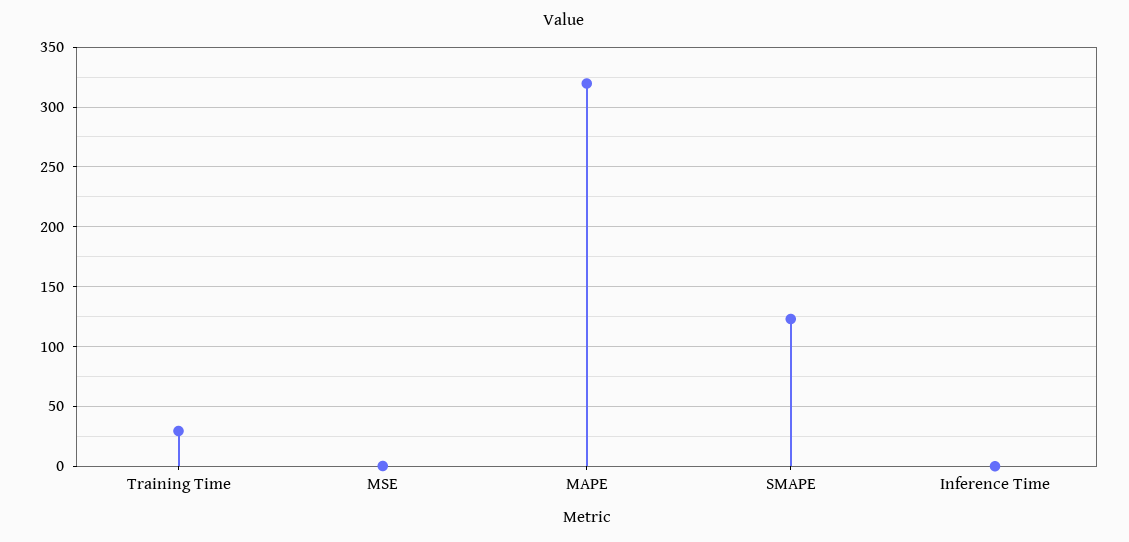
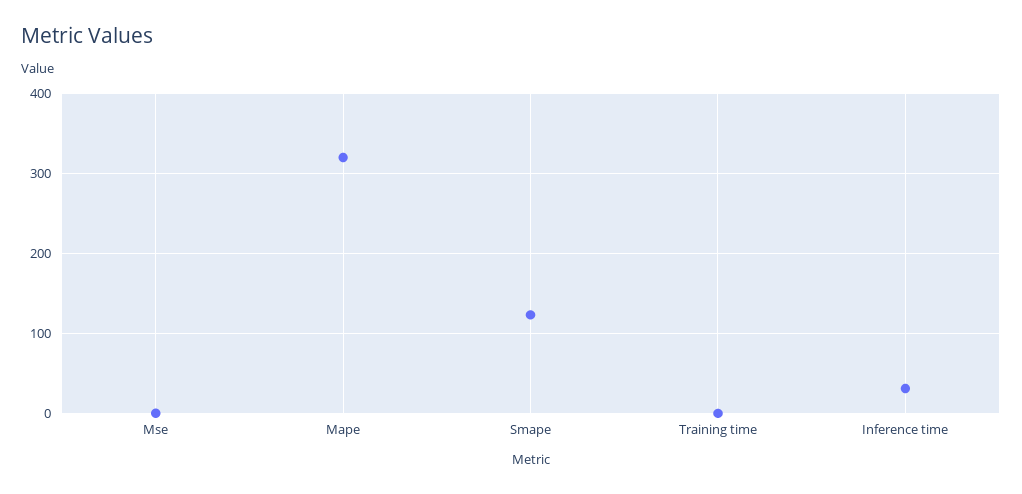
Training Time: 30 -> 0
Inference Time: 0 -> 30

